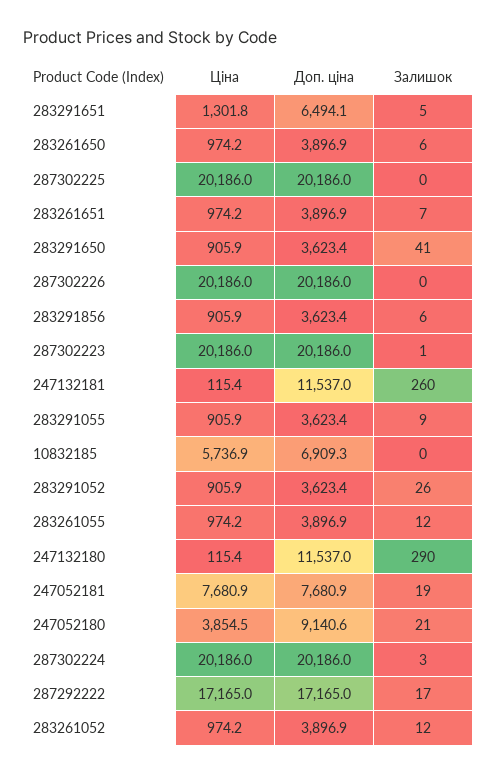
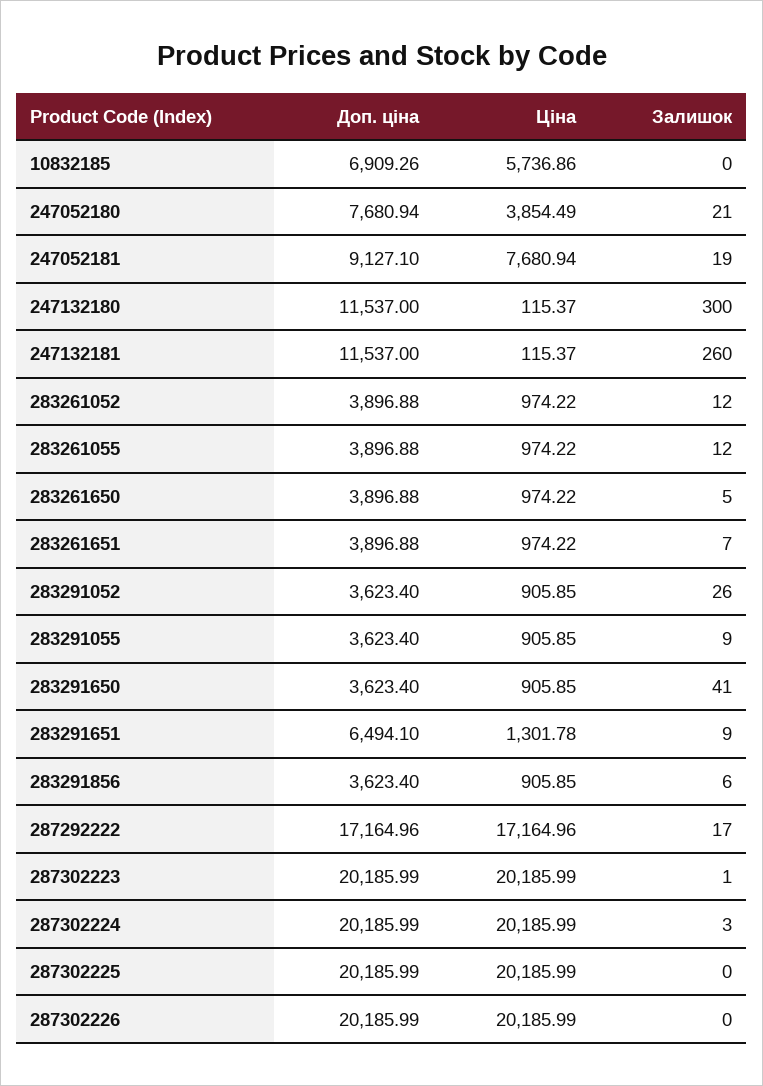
Залишок, 283291651: 5 -> 9
Залишок, 283261650: 6 -> 5
Залишок, 247132180: 290 -> 300
Доп. ціна, 247052181: 7680.9 -> 9127.1
Доп. ціна, 247052180: 9140.6 -> 7680.94

